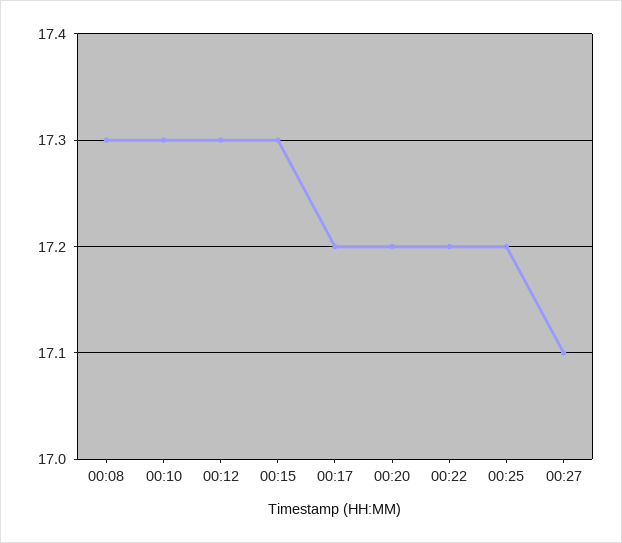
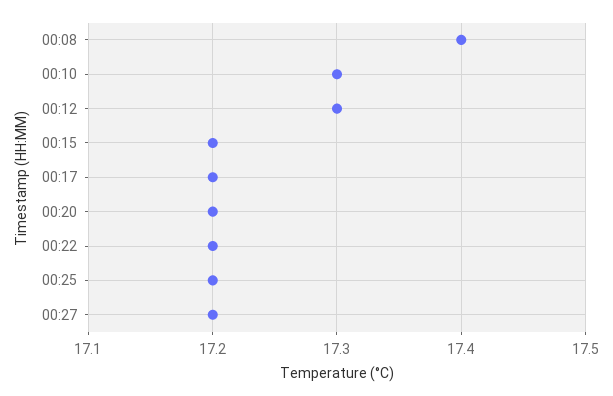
00:08: 17.3 -> 17.4
00:15: 17.3 -> 17.2
00:27: 17.1 -> 17.2

